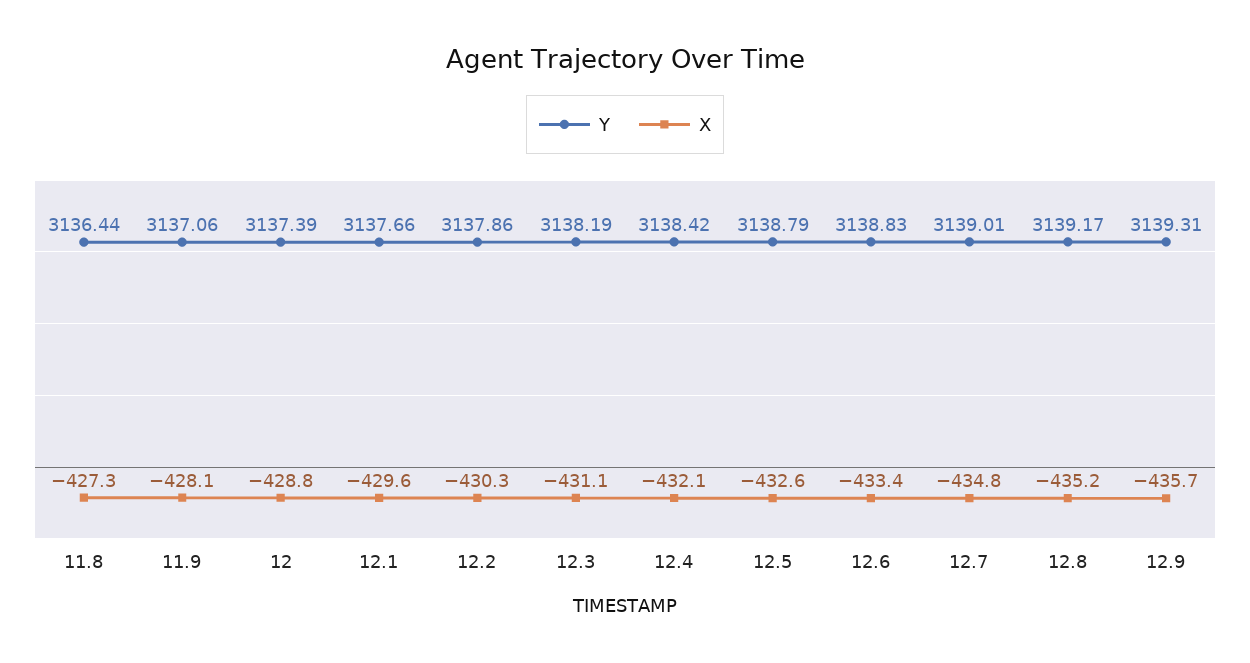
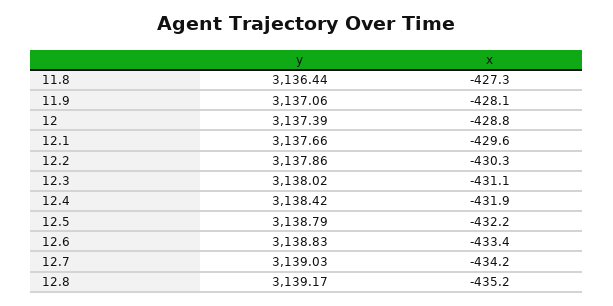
Y, 12.3: 3138.19 -> 3138.02
X, 12.4: -432.1 -> -431.9
X, 12.5: -432.6 -> -432.2
Y, 12.7: 3139.01 -> 3139.03
X, 12.7: -434.8 -> -434.2
Y, 12.9: 3139.31 -> none
X, 12.9: -435.7 -> none

